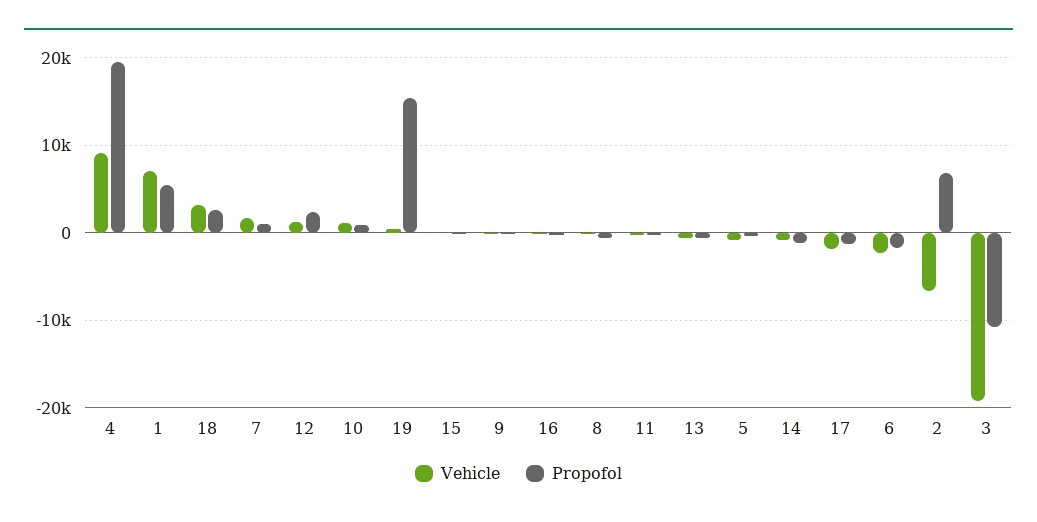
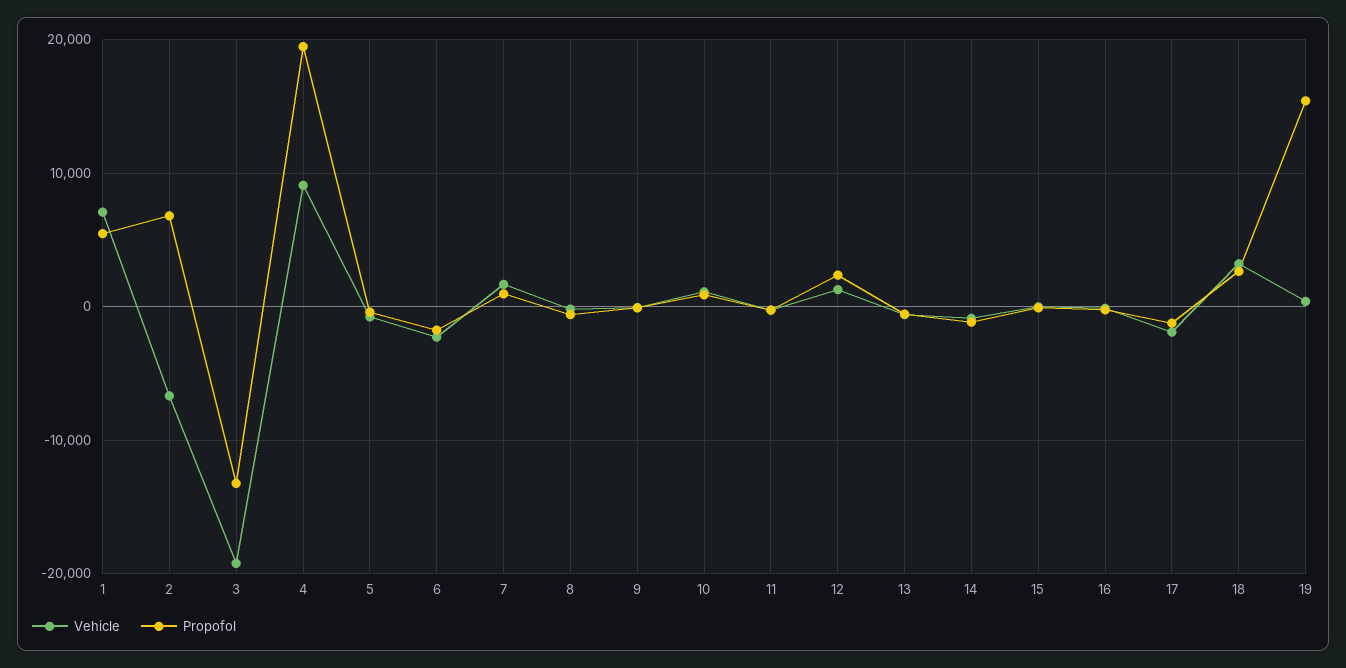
Propofol, 3: -11000 -> -13000

